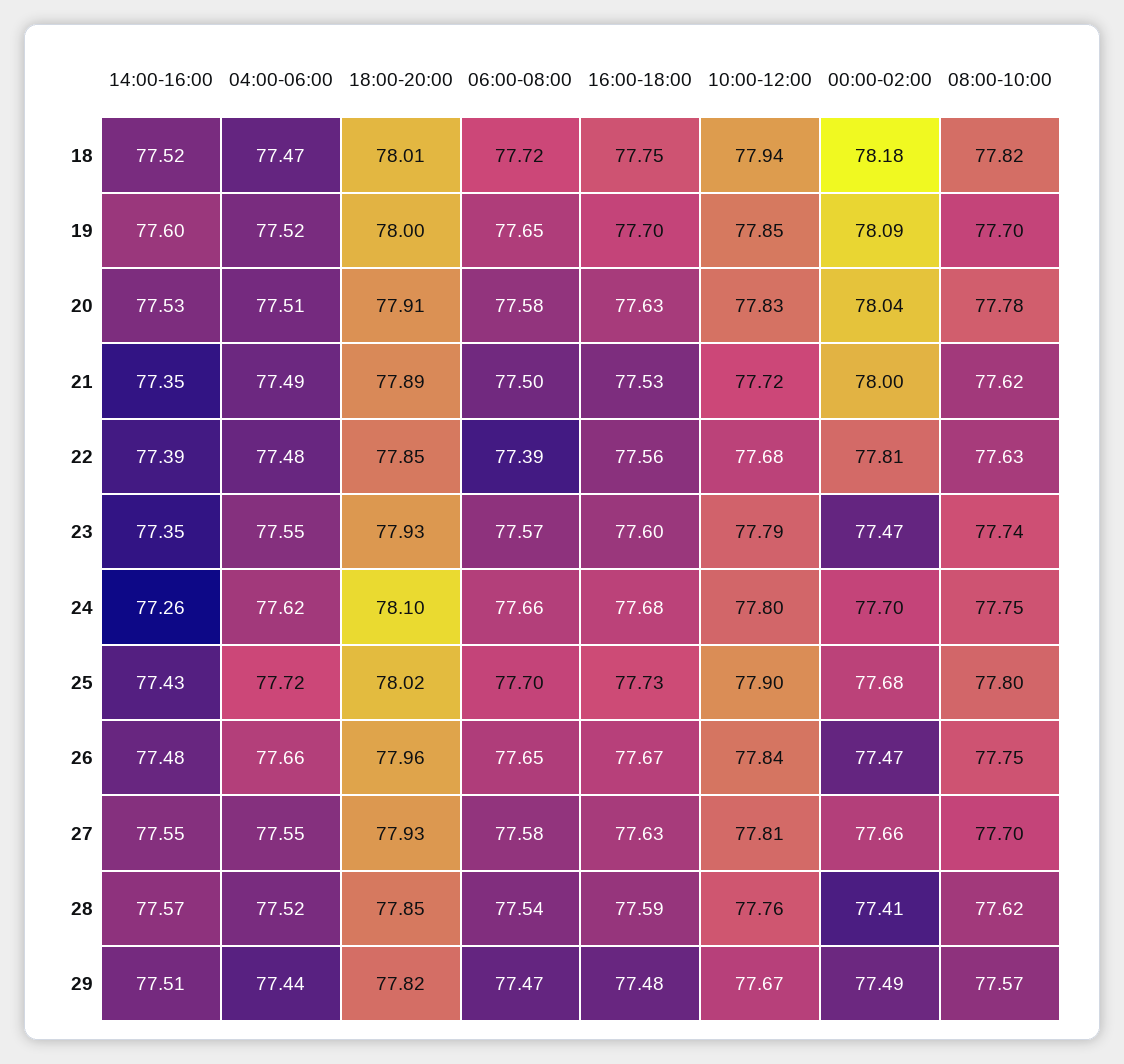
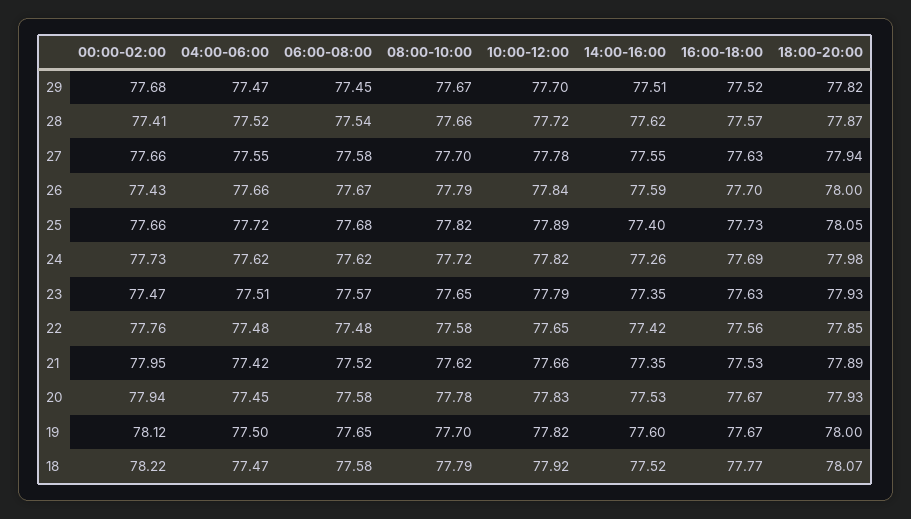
18:00-20:00, 18: 78.01 -> 78.07
06:00-08:00, 18: 77.72 -> 77.58
16:00-18:00, 18: 77.75 -> 77.77
10:00-12:00, 18: 77.94 -> 77.92
00:00-02:00, 18: 78.18 -> 78.22
08:00-10:00, 18: 77.82 -> 77.79
04:00-06:00, 19: 77.52 -> 77.5
16:00-18:00, 19: 77.7 -> 77.67
10:00-12:00, 19: 77.85 -> 77.82
00:00-02:00, 19: 78.09 -> 78.12
04:00-06:00, 20: 77.51 -> 77.45
18:00-20:00, 20: 77.91 -> 77.93
16:00-18:00, 20: 77.63 -> 77.67
00:00-02:00, 20: 78.04 -> 77.94
04:00-06:00, 21: 77.49 -> 77.42
06:00-08:00, 21: 77.5 -> 77.52
10:00-12:00, 21: 77.72 -> 77.66
00:00-02:00, 21: 78 -> 77.95
14:00-16:00, 22: 77.39 -> 77.42
06:00-08:00, 22: 77.39 -> 77.48
10:00-12:00, 22: 77.68 -> 77.65
00:00-02:00, 22: 77.81 -> 77.76
08:00-10:00, 22: 77.63 -> 77.58
04:00-06:00, 23: 77.55 -> 77.51
16:00-18:00, 23: 77.6 -> 77.63
08:00-10:00, 23: 77.74 -> 77.65
18:00-20:00, 24: 78.1 -> 77.98
06:00-08:00, 24: 77.66 -> 77.62
16:00-18:00, 24: 77.68 -> 77.69
10:00-12:00, 24: 77.8 -> 77.82
00:00-02:00, 24: 77.7 -> 77.73
08:00-10:00, 24: 77.75 -> 77.72
14:00-16:00, 25: 77.43 -> 77.4
18:00-20:00, 25: 78.02 -> 78.05
06:00-08:00, 25: 77.7 -> 77.68
10:00-12:00, 25: 77.9 -> 77.89
00:00-02:00, 25: 77.68 -> 77.66
08:00-10:00, 25: 77.8 -> 77.82
14:00-16:00, 26: 77.48 -> 77.59
18:00-20:00, 26: 77.96 -> 78
06:00-08:00, 26: 77.65 -> 77.67
16:00-18:00, 26: 77.67 -> 77.7
00:00-02:00, 26: 77.47 -> 77.43
08:00-10:00, 26: 77.75 -> 77.79
18:00-20:00, 27: 77.93 -> 77.94
10:00-12:00, 27: 77.81 -> 77.78
14:00-16:00, 28: 77.57 -> 77.62
18:00-20:00, 28: 77.85 -> 77.87
16:00-18:00, 28: 77.59 -> 77.57
10:00-12:00, 28: 77.76 -> 77.72
08:00-10:00, 28: 77.62 -> 77.66
04:00-06:00, 29: 77.44 -> 77.47
06:00-08:00, 29: 77.47 -> 77.45
16:00-18:00, 29: 77.48 -> 77.52
10:00-12:00, 29: 77.67 -> 77.7
00:00-02:00, 29: 77.49 -> 77.68
08:00-10:00, 29: 77.57 -> 77.67

